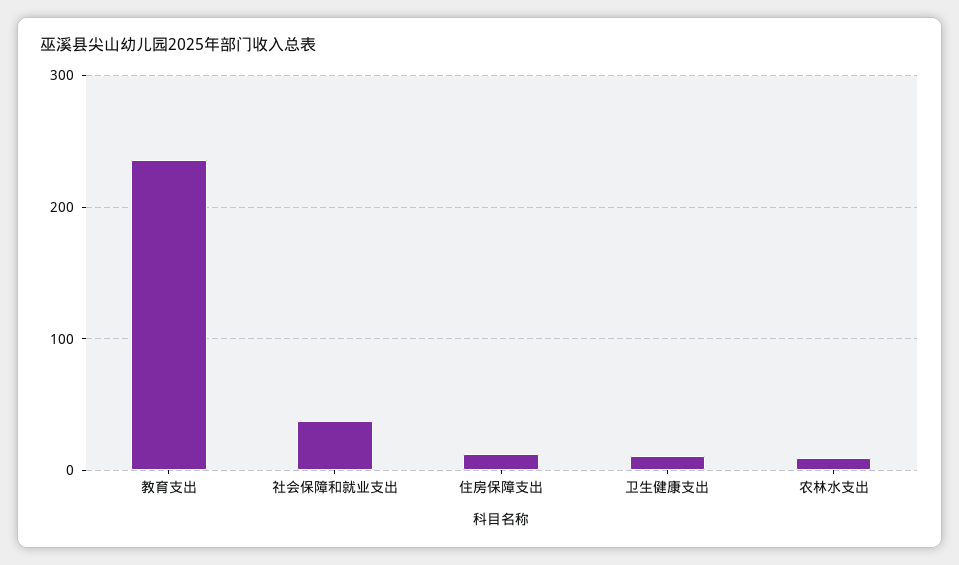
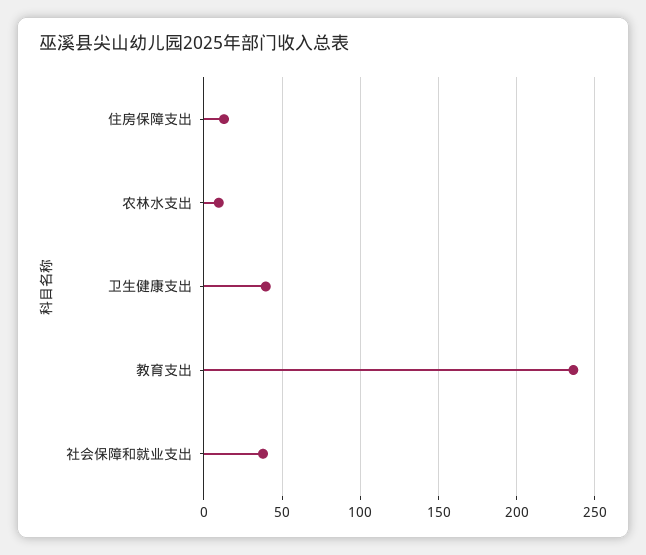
卫生健康支出: 10 -> 40

